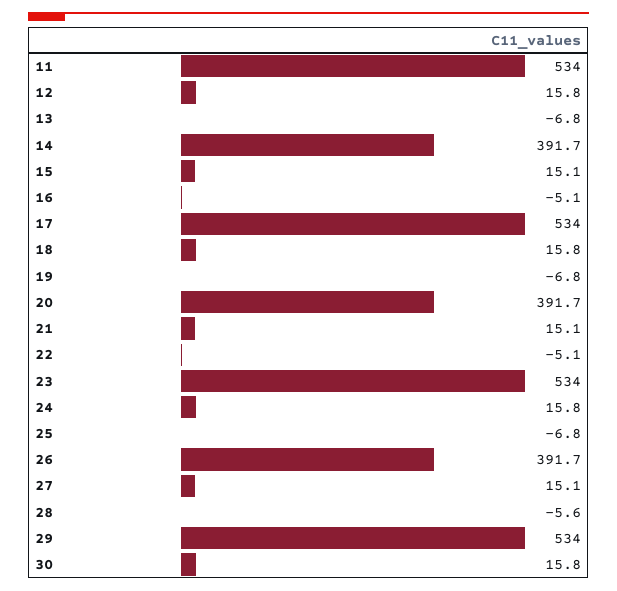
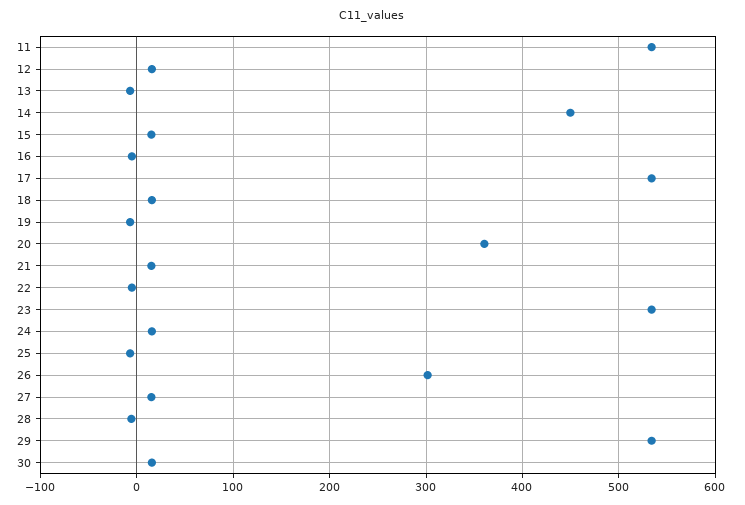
14: 391.7 -> 450
20: 391.7 -> 360
26: 391.7 -> 300

